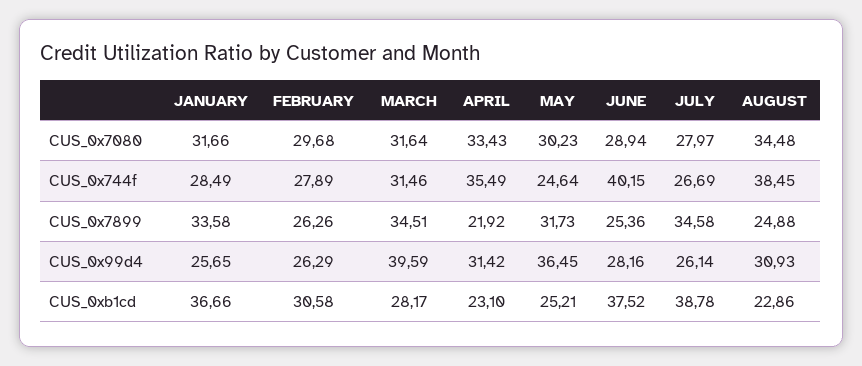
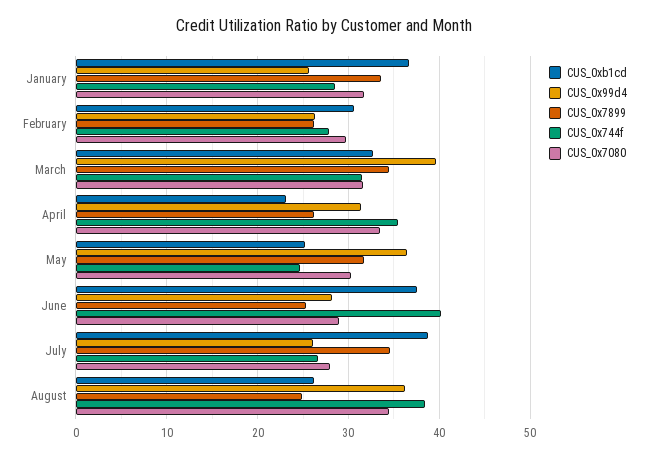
CUS_0x7899, APRIL: 21.92 -> 26
CUS_0x99d4, AUGUST: 30.93 -> 36
CUS_0xb1cd, MARCH: 28.17 -> 33
CUS_0xb1cd, AUGUST: 22.86 -> 26

